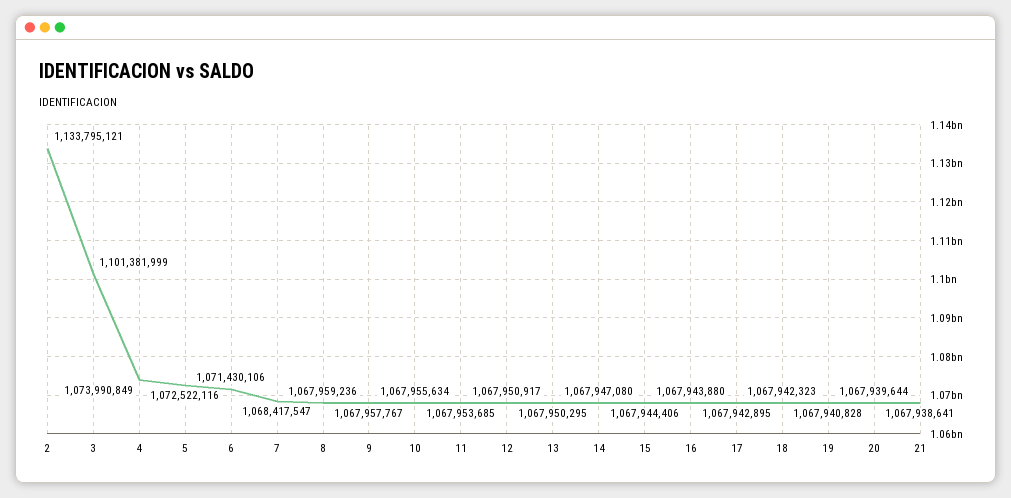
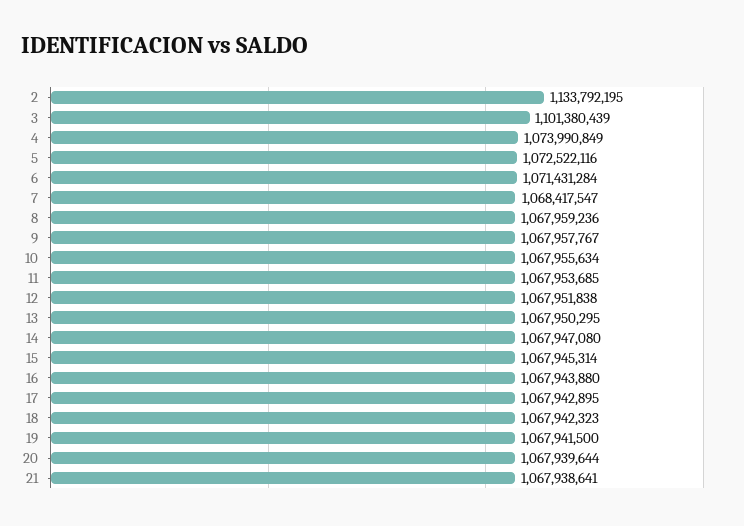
2: 1133795121 -> 1133792195
3: 1101381999 -> 1101380439
6: 1071430106 -> 1071431284
12: 1067950917 -> 1067951838
15: 1067944406 -> 1067945314
19: 1067940828 -> 1067941500

